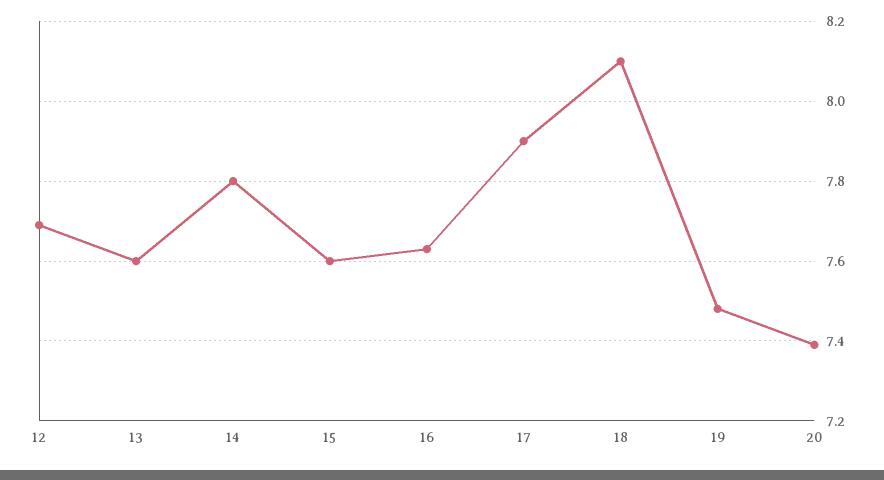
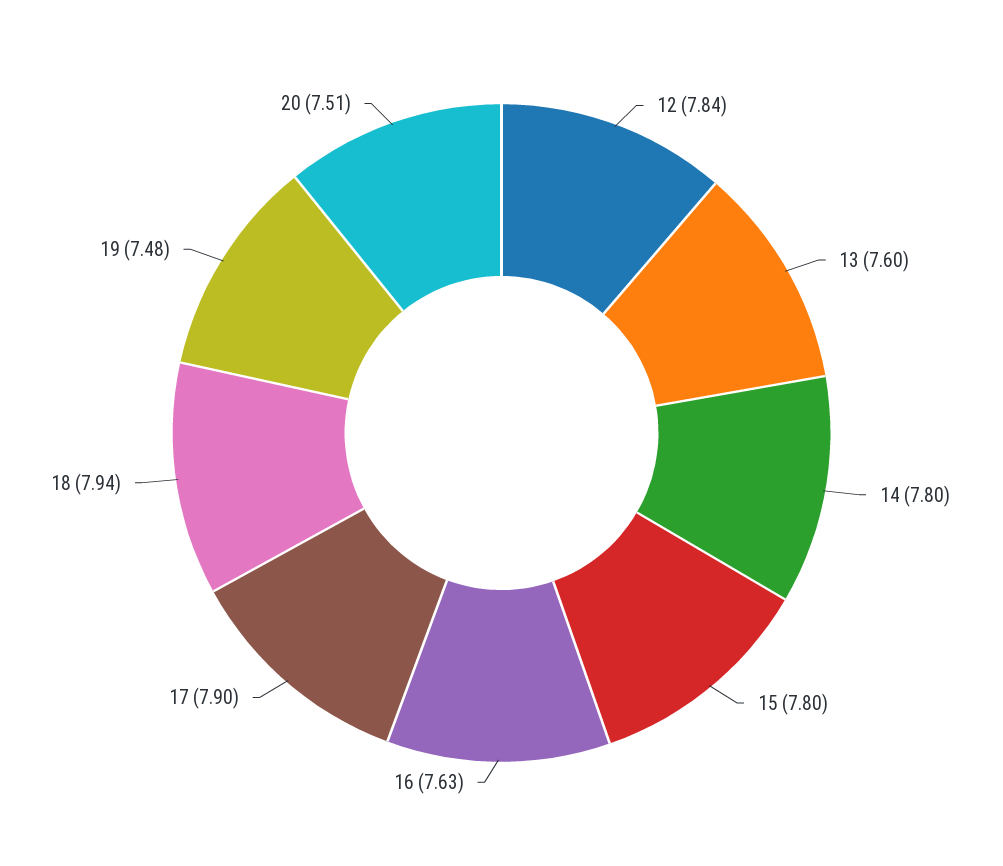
12: 7.7 -> 7.84
15: 7.6 -> 7.8
18: 8.1 -> 7.94
20: 7.4 -> 7.51

